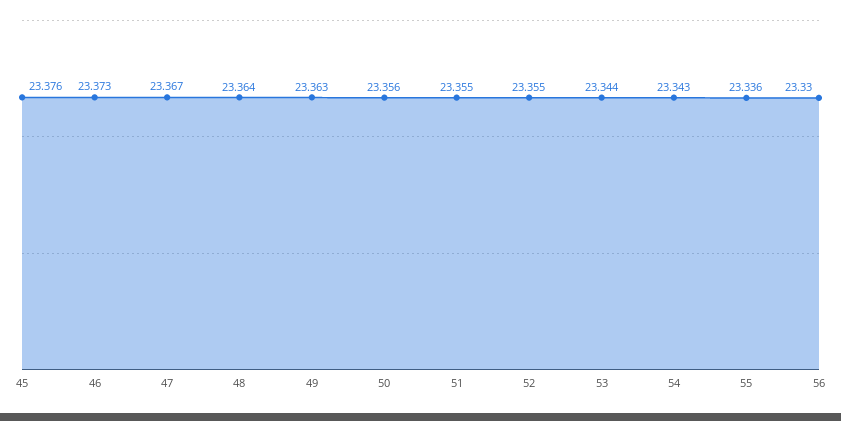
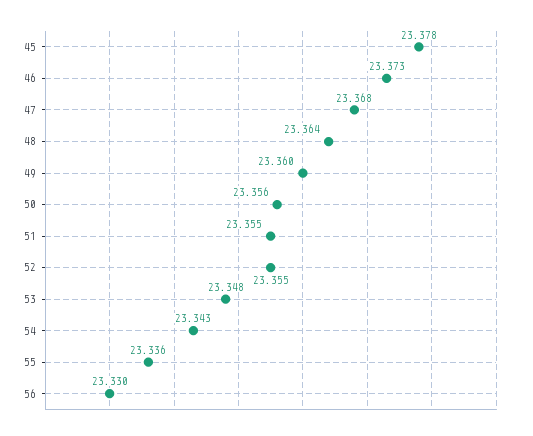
45: 23.376 -> 23.378
47: 23.367 -> 23.368
49: 23.363 -> 23.36
53: 23.344 -> 23.348

